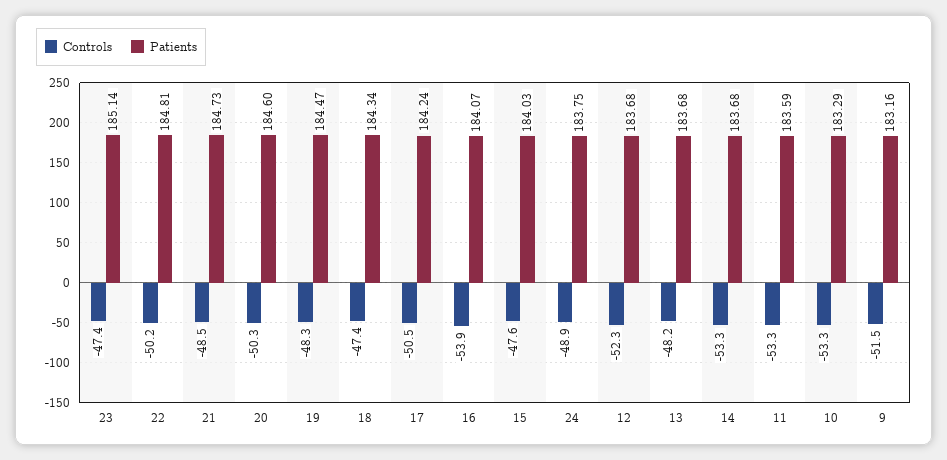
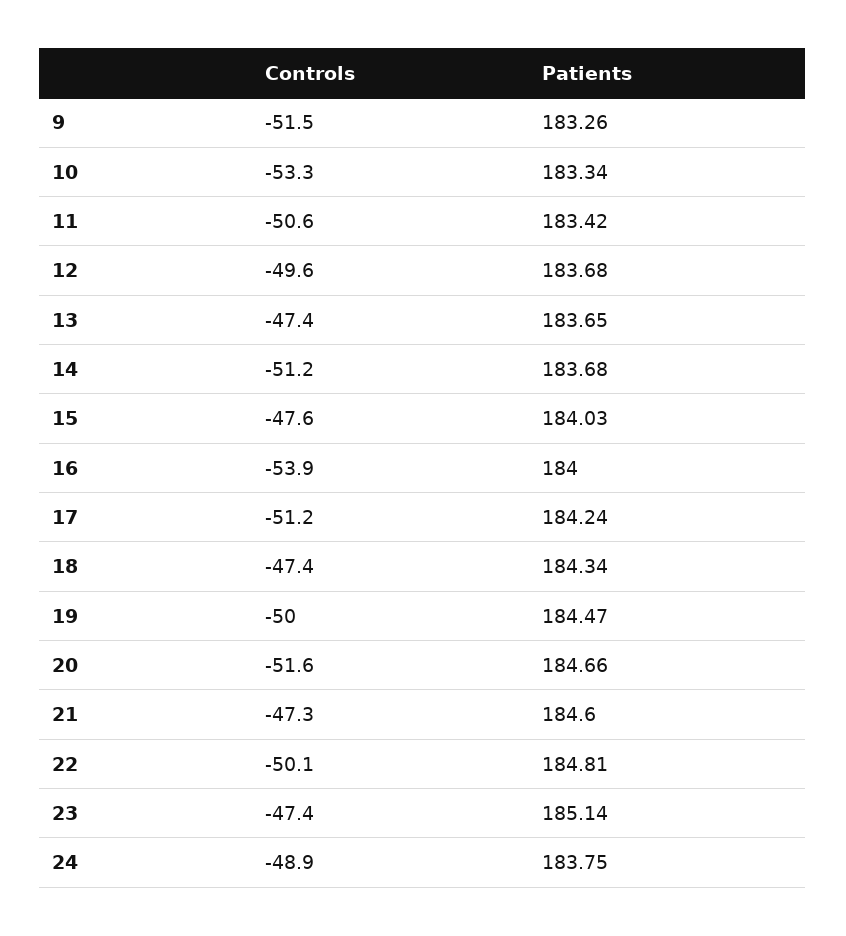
Controls, 22: -50.2 -> -50.1
Controls, 21: -48.5 -> -47.3
Patients, 21: 184.73 -> 184.6
Controls, 20: -50.3 -> -51.6
Patients, 20: 184.6 -> 184.66
Controls, 19: -48.3 -> -50
Controls, 17: -50.5 -> -51.2
Patients, 16: 184.07 -> 184
Controls, 12: -52.3 -> -49.6
Controls, 13: -48.2 -> -47.4
Patients, 13: 183.68 -> 183.65
Controls, 14: -53.3 -> -51.2
Controls, 11: -53.3 -> -50.6
Patients, 11: 183.59 -> 183.42
Patients, 10: 183.29 -> 183.34
Patients, 9: 183.16 -> 183.26

